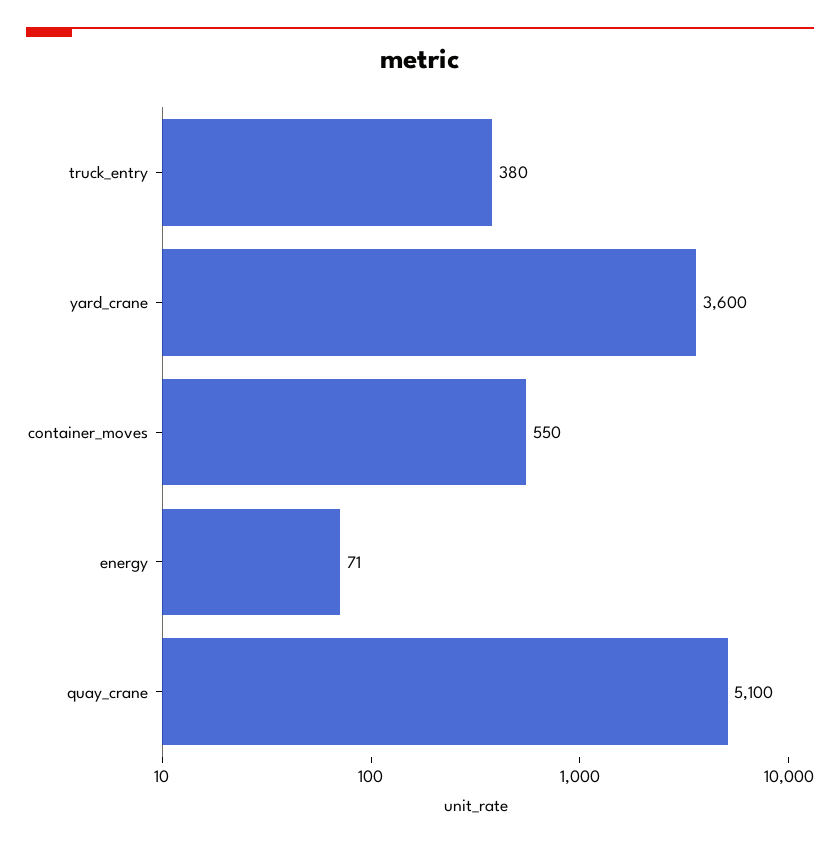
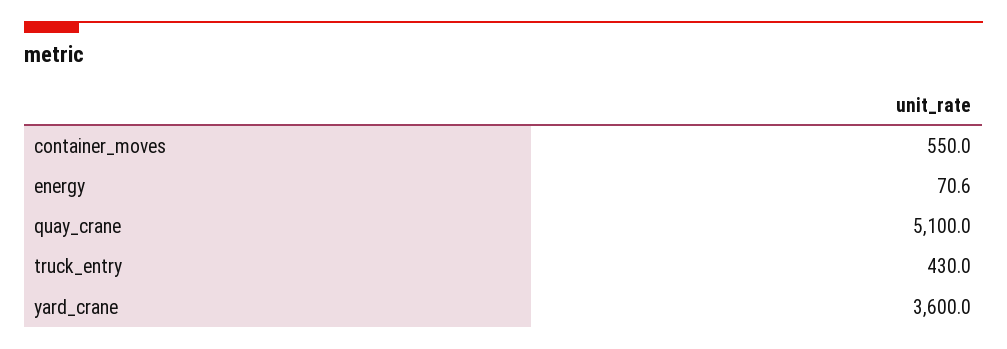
truck_entry: 380 -> 430

